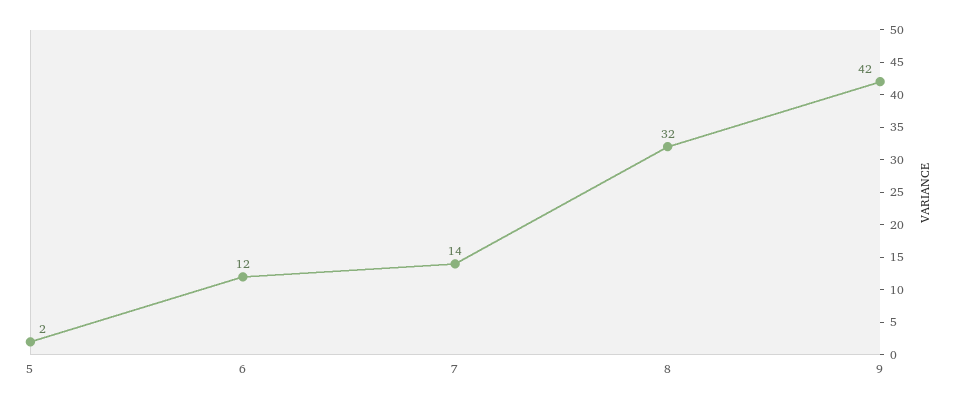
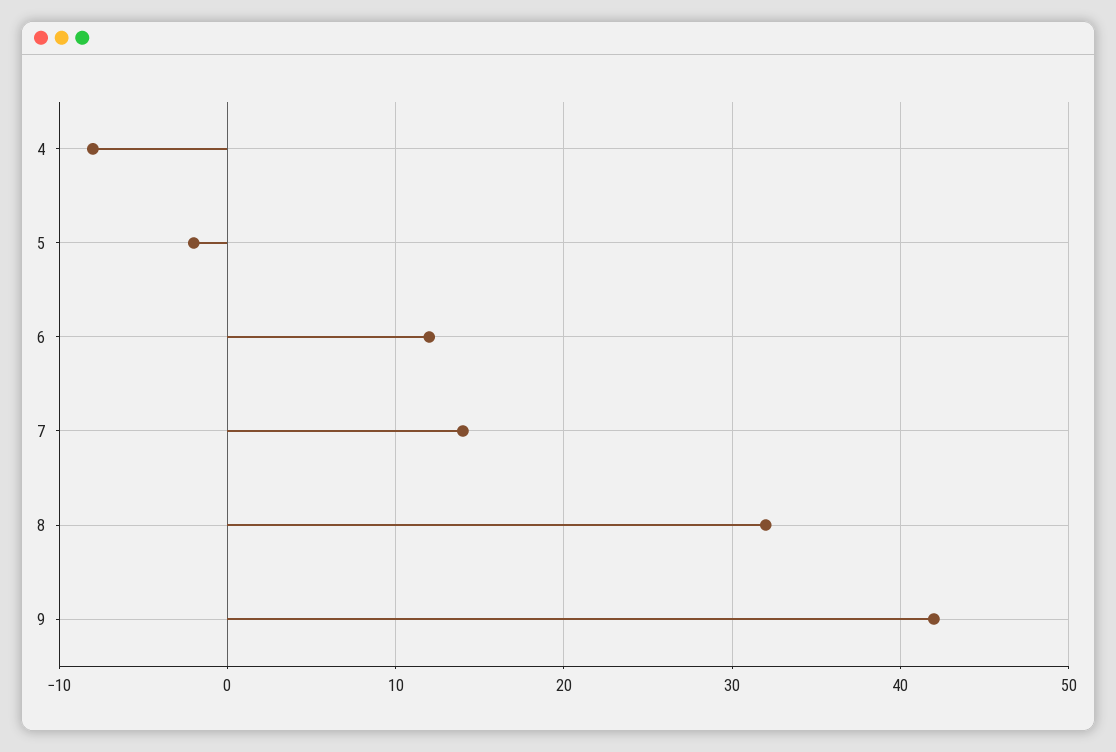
5: 2 -> -2
4: none -> -8

